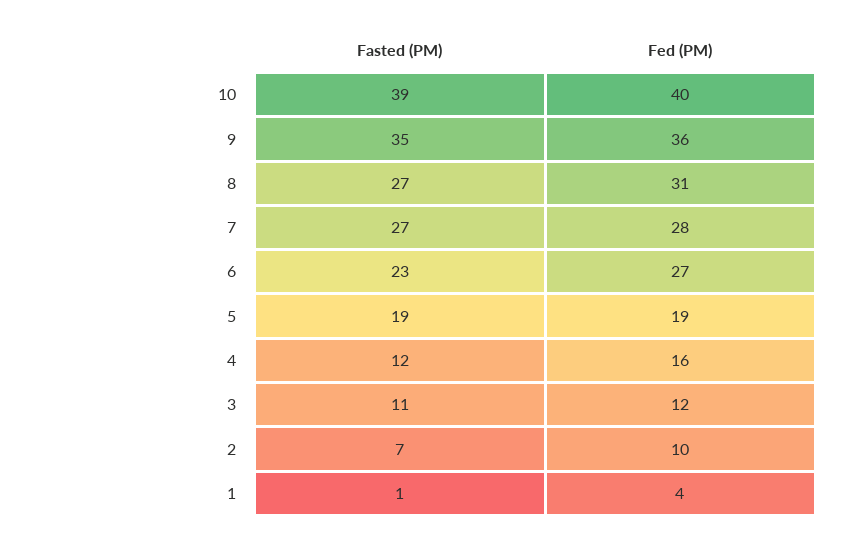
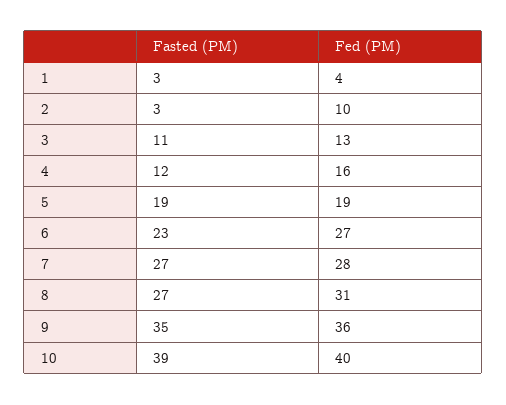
Fed (PM), 3: 12 -> 13
Fasted (PM), 2: 7 -> 3
Fasted (PM), 1: 1 -> 3

